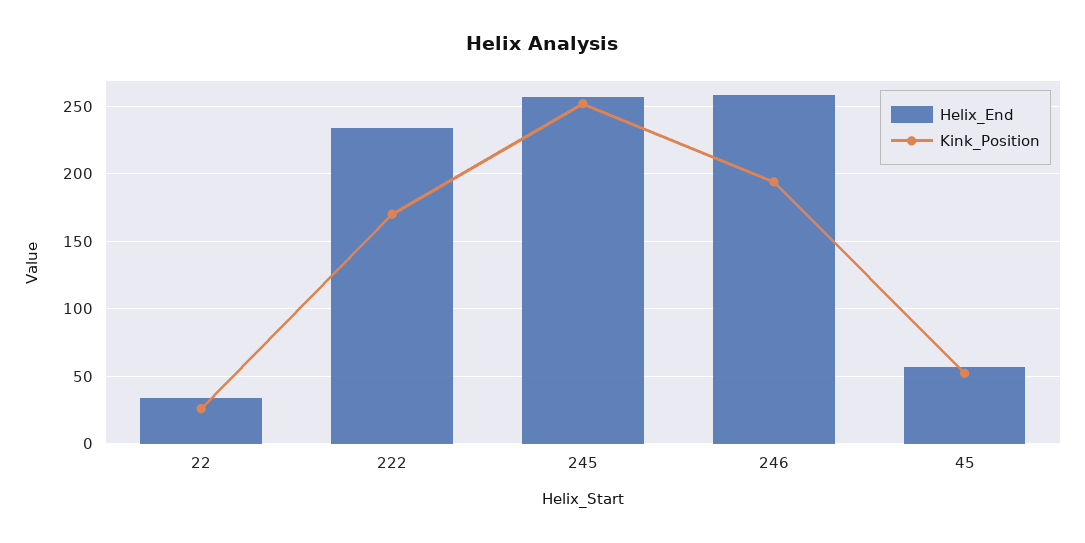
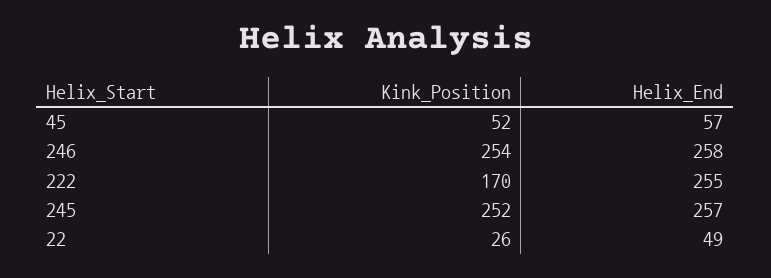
Helix_End, 22: 35 -> 49
Helix_End, 222: 235 -> 255
Kink_Position, 246: 195 -> 254

